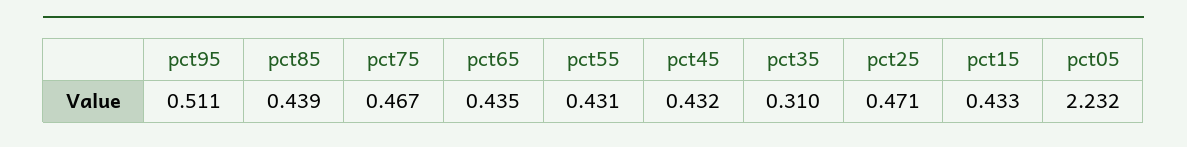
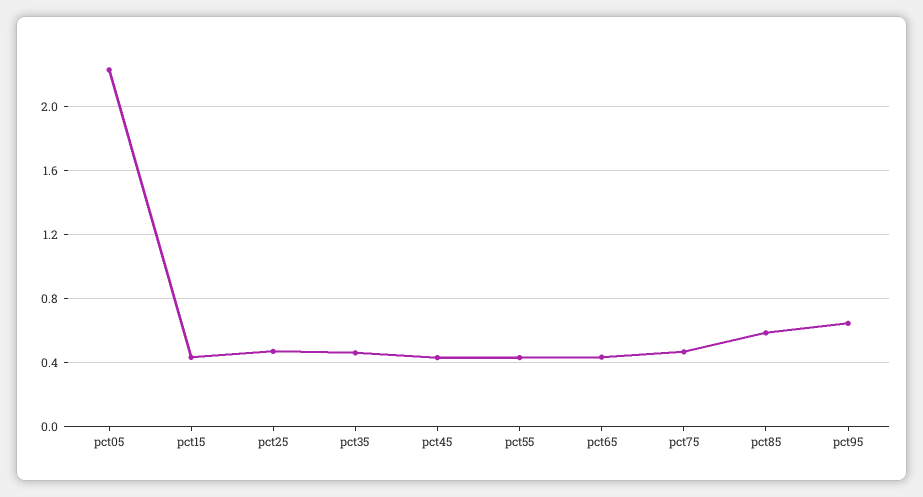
pct95: 0.511 -> 0.65
pct85: 0.439 -> 0.6
pct35: 0.31 -> 0.45

